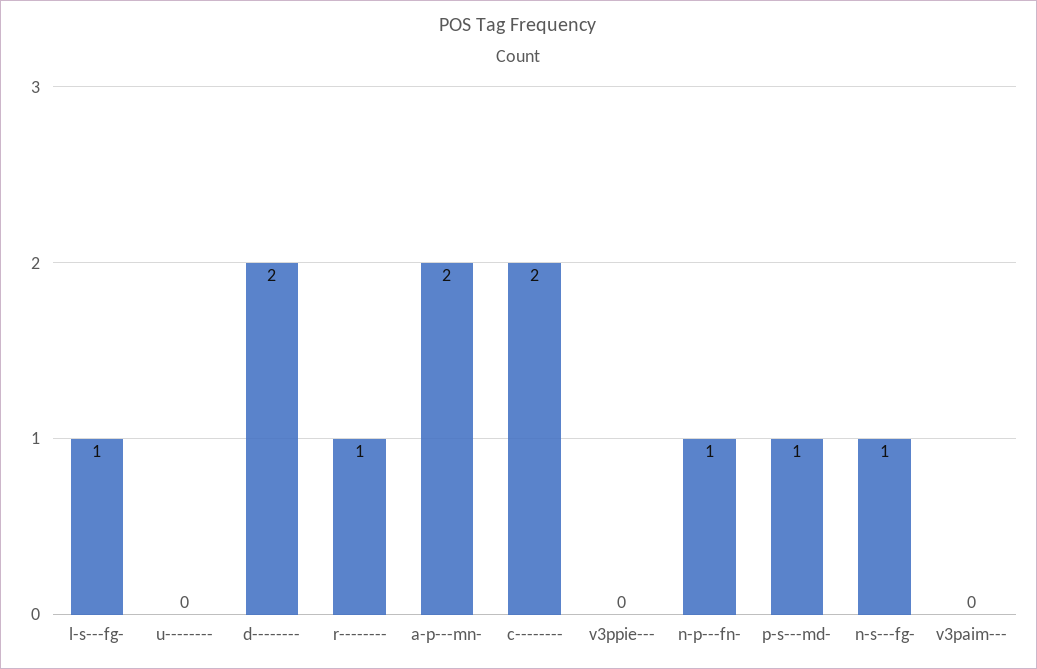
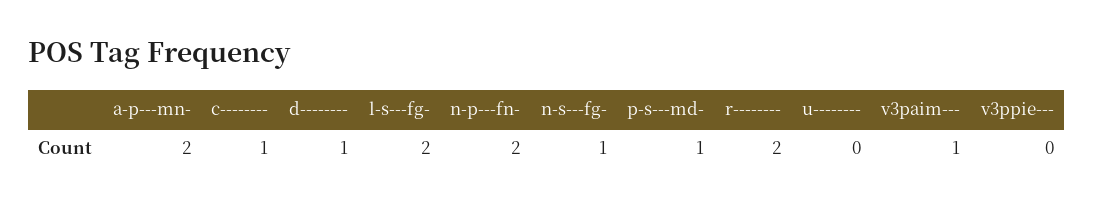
l-s---fg-: 1 -> 2
d--------: 2 -> 1
r--------: 1 -> 2
c--------: 2 -> 1
n-p---fn-: 1 -> 2
v3paim---: 0 -> 1

